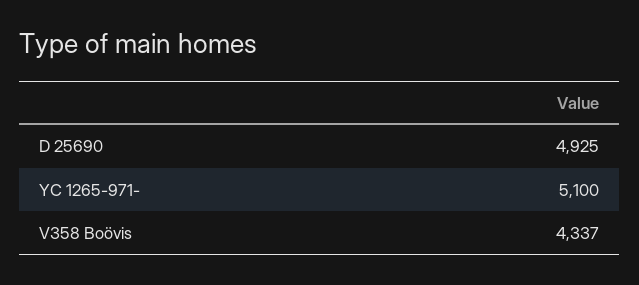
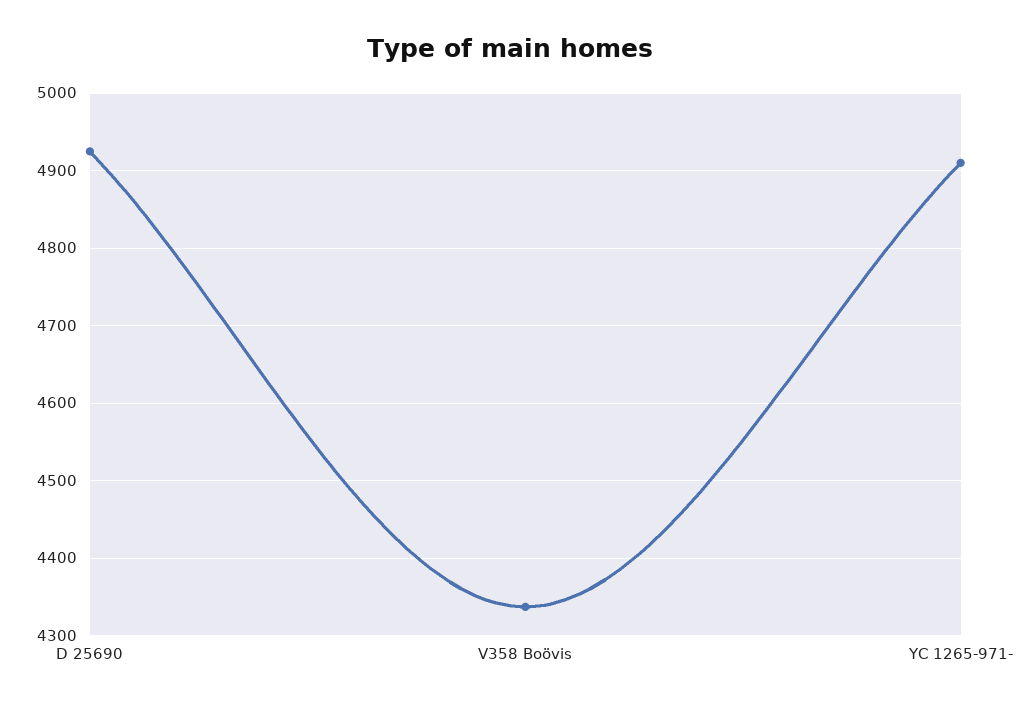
YC 1265-971-: 5100 -> 4910

